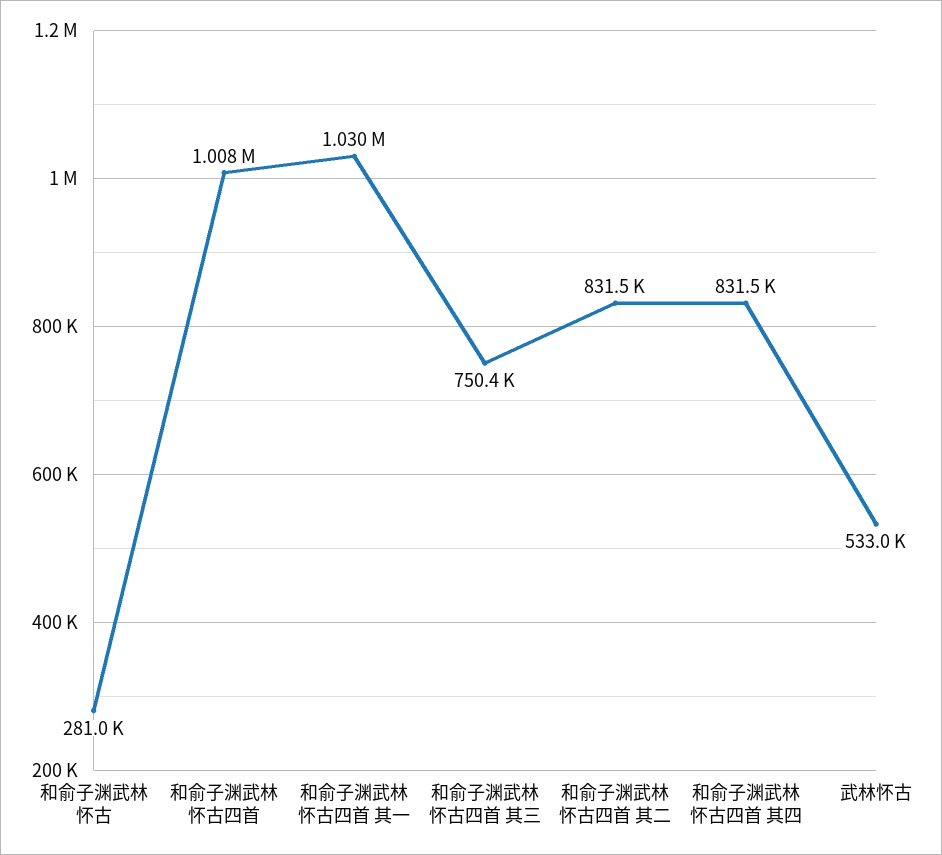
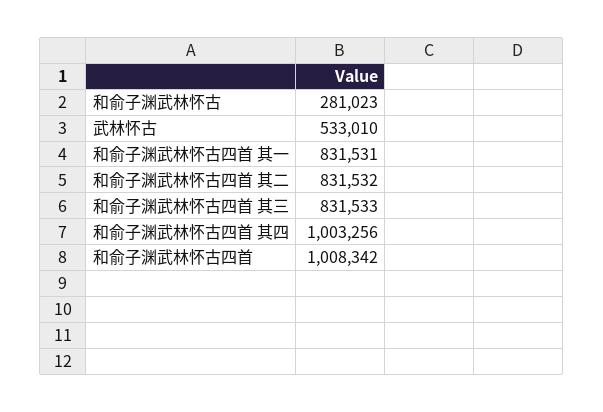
和俞子渊武林怀古四首 其一: 1030000 -> 831531
和俞子渊武林怀古四首 其三: 750400 -> 831533
和俞子渊武林怀古四首 其四: 831500 -> 1003256

